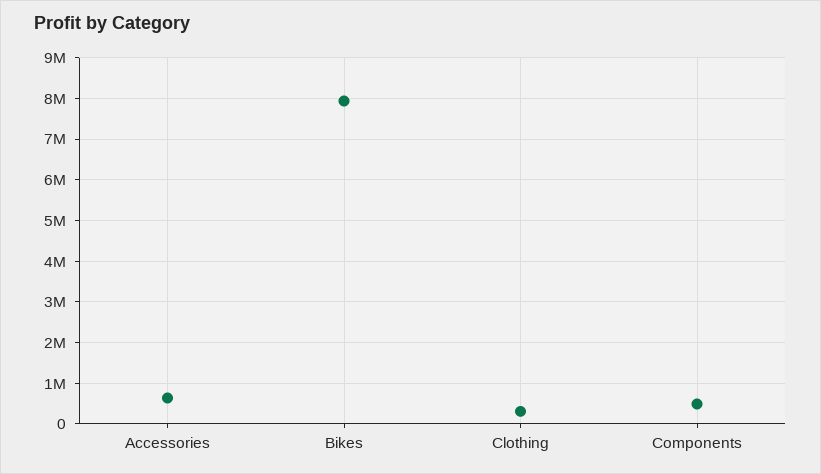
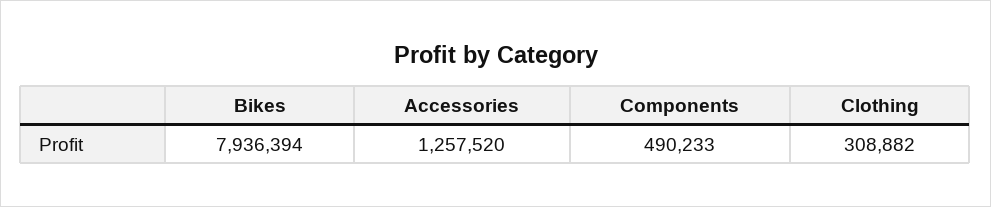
Accessories: 600000 -> 1257520

